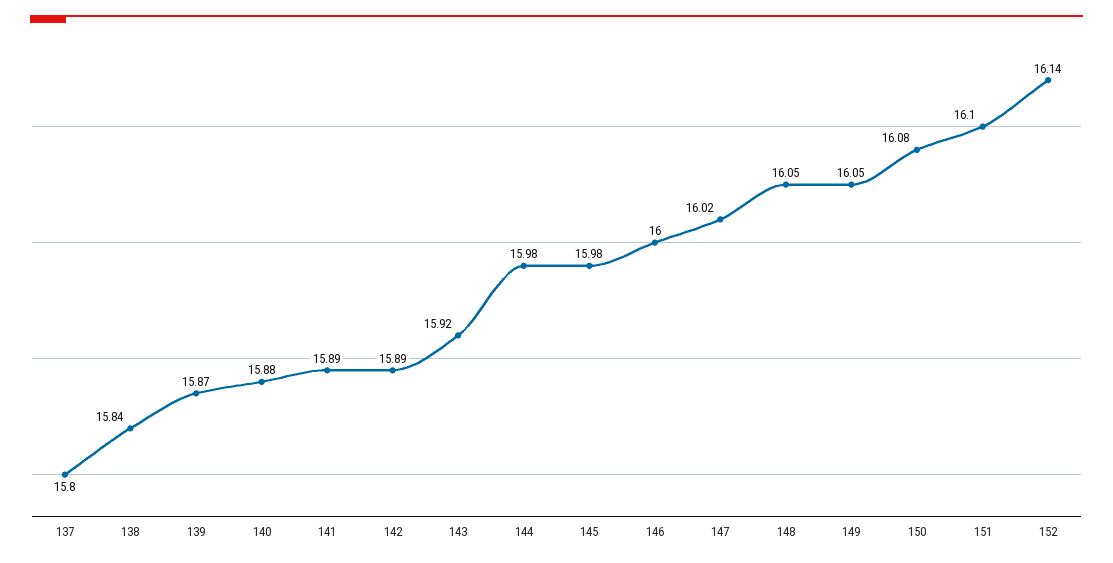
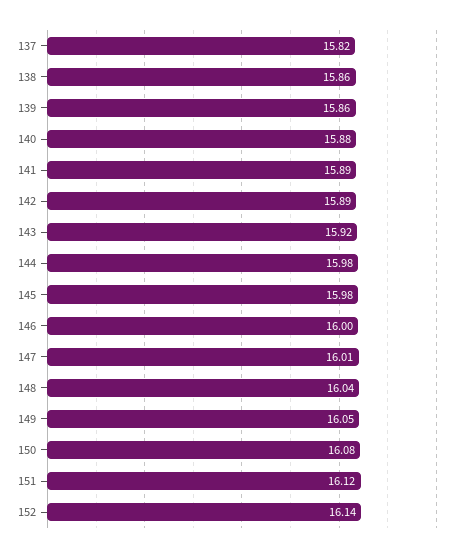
137: 15.8 -> 15.82
138: 15.84 -> 15.86
139: 15.87 -> 15.86
147: 16.02 -> 16.01
148: 16.05 -> 16.04
151: 16.1 -> 16.12

